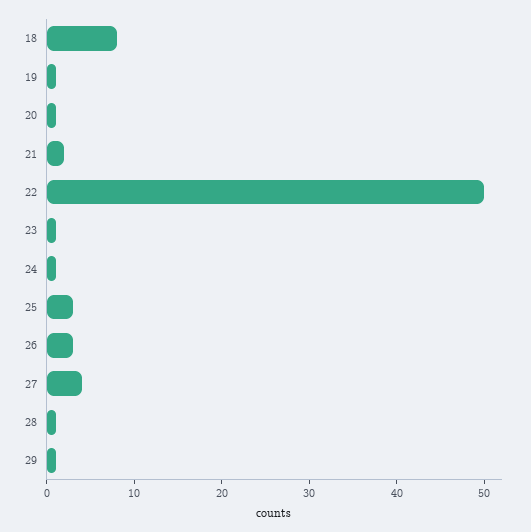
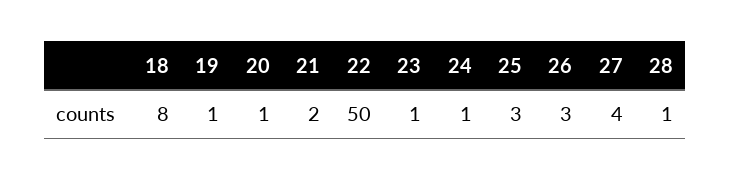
29: 1 -> none

